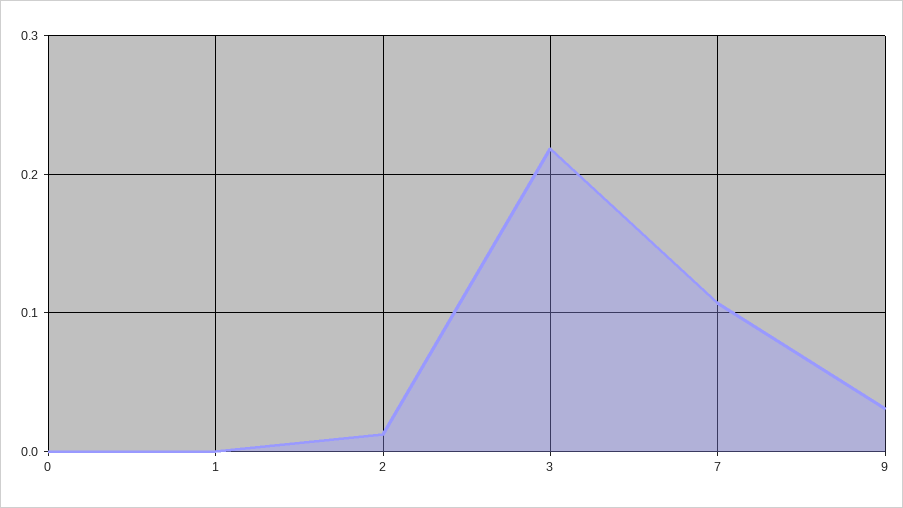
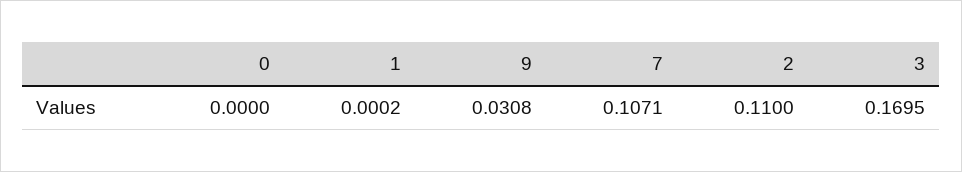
2: 0.01 -> 0.11
3: 0.22 -> 0.1695

